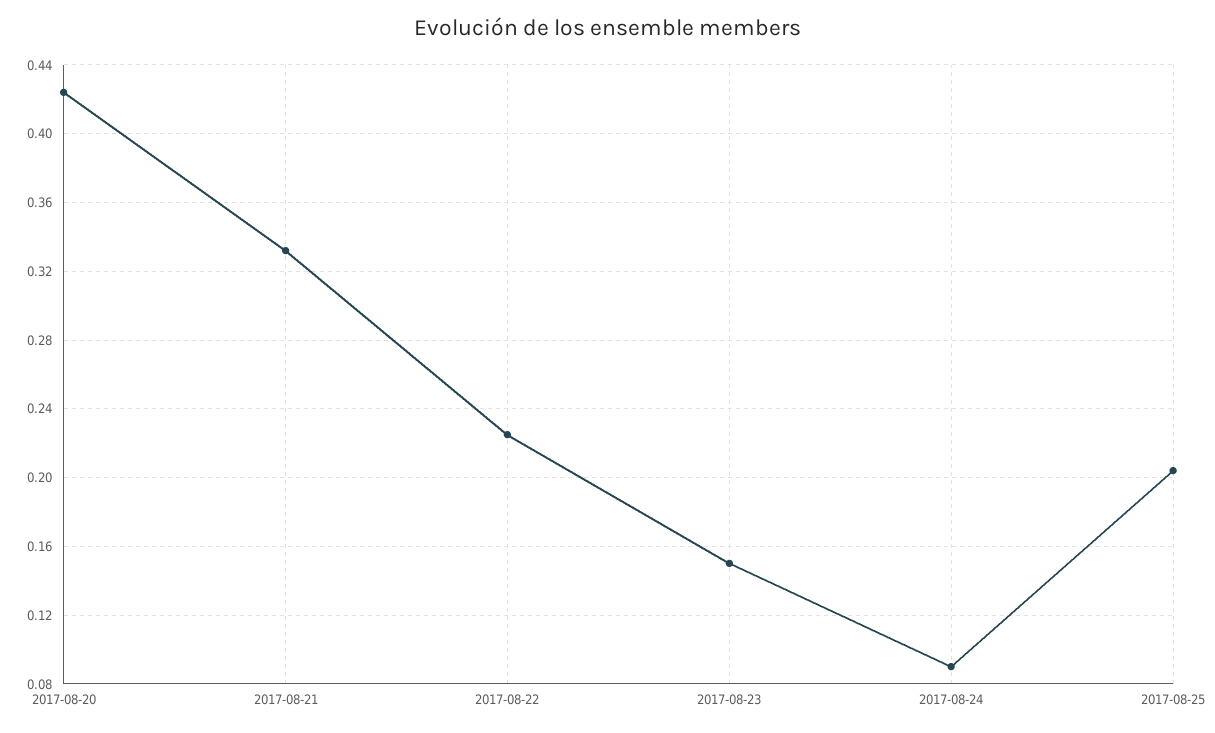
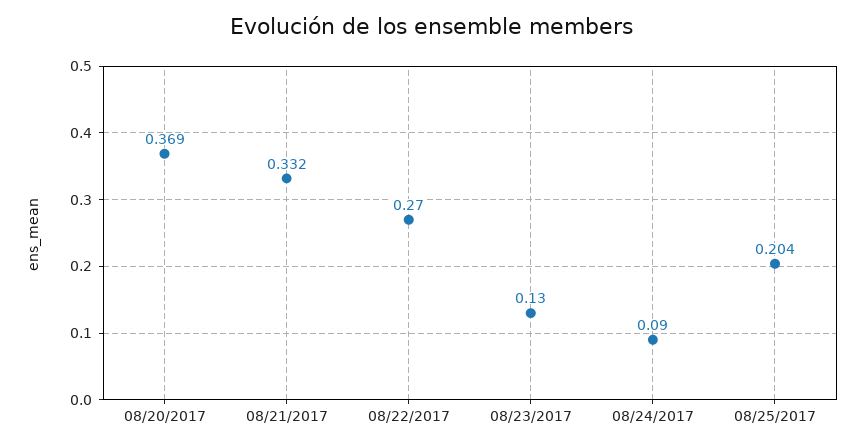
2017-08-20: 0.425 -> 0.369
2017-08-22: 0.225 -> 0.27
2017-08-23: 0.15 -> 0.13

